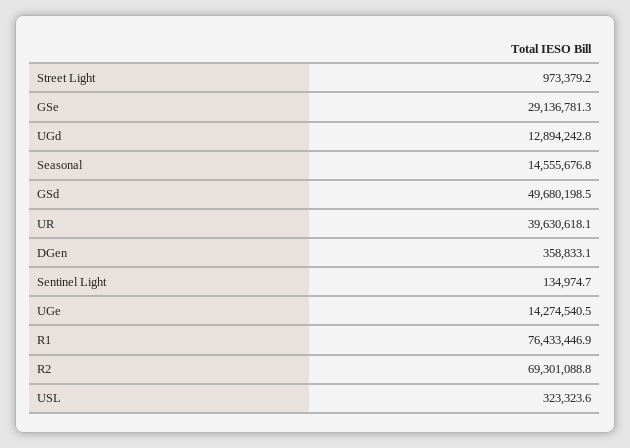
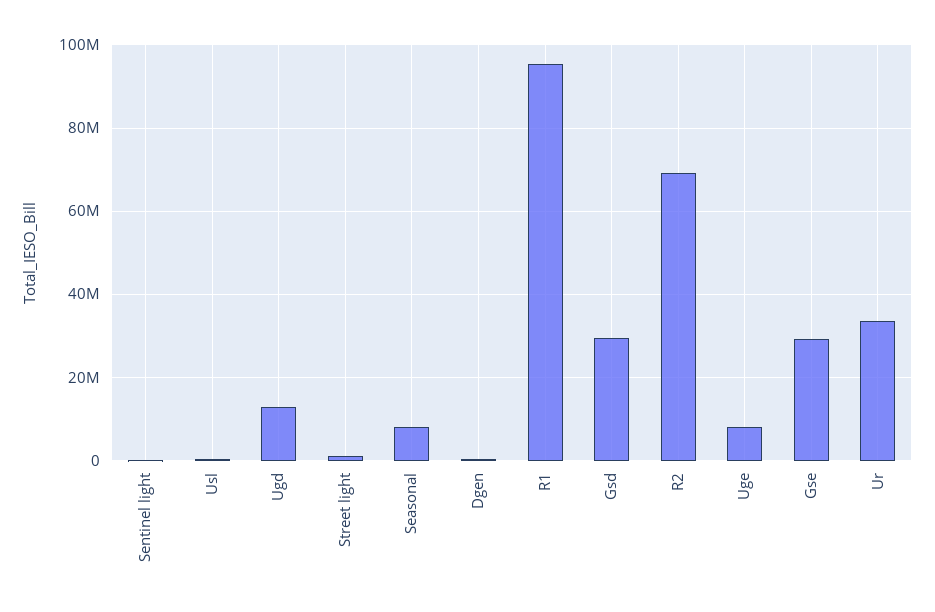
Seasonal: 14555676.8 -> 8000000
GSd: 49680198.5 -> 30000000
UR: 39630618.1 -> 34000000
UGe: 14274540.5 -> 8000000
R1: 76433446.9 -> 96000000

